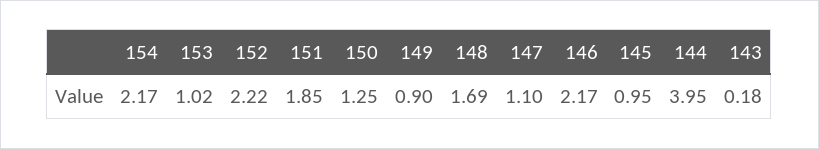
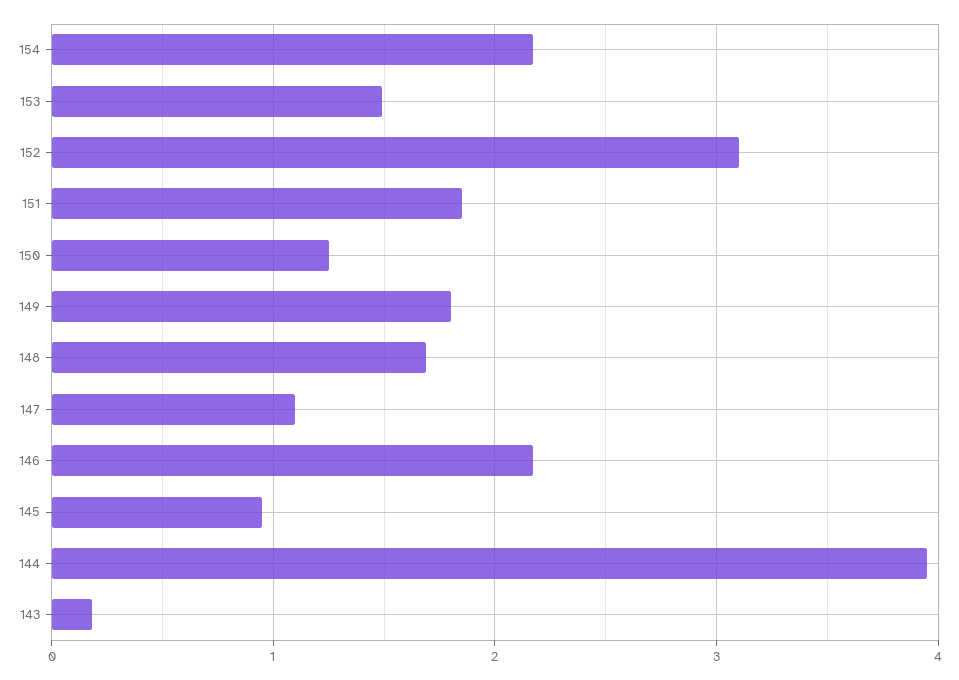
153: 1.02 -> 1.5
152: 2.22 -> 3.1
149: 0.9 -> 1.8

